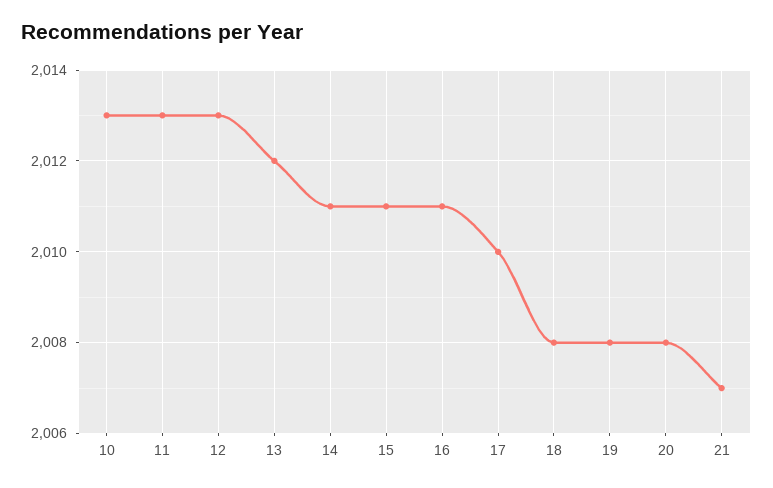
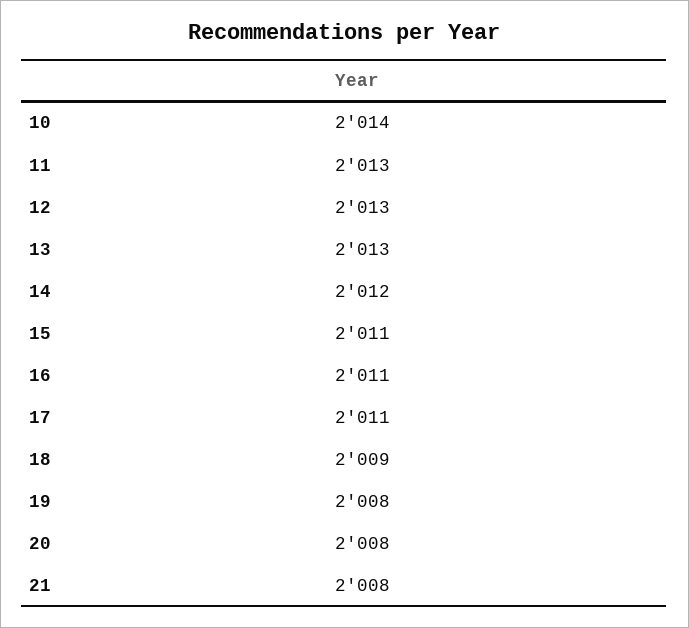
10: 2013 -> 2014
13: 2012 -> 2013
14: 2011 -> 2012
17: 2010 -> 2011
18: 2008 -> 2009
21: 2007 -> 2008

